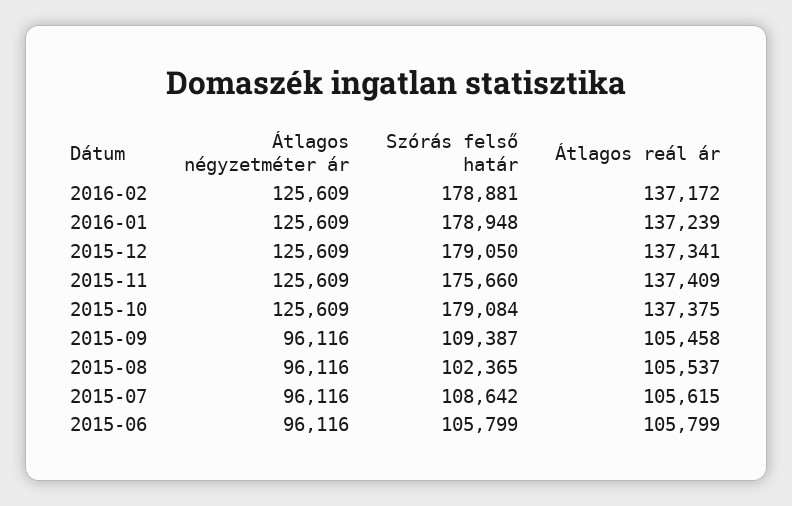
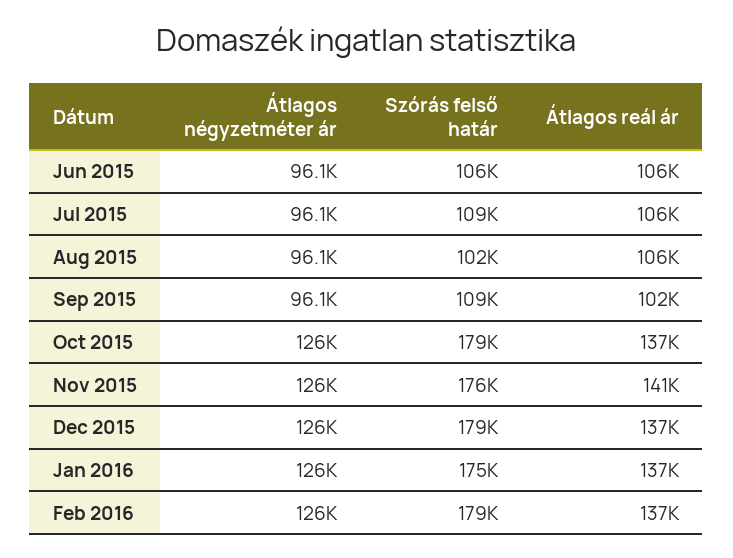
Szórás felső határ, 2016-01: 178948 -> 175000
Átlagos reál ár, 2015-11: 137409 -> 141000
Átlagos reál ár, 2015-09: 105458 -> 102000

